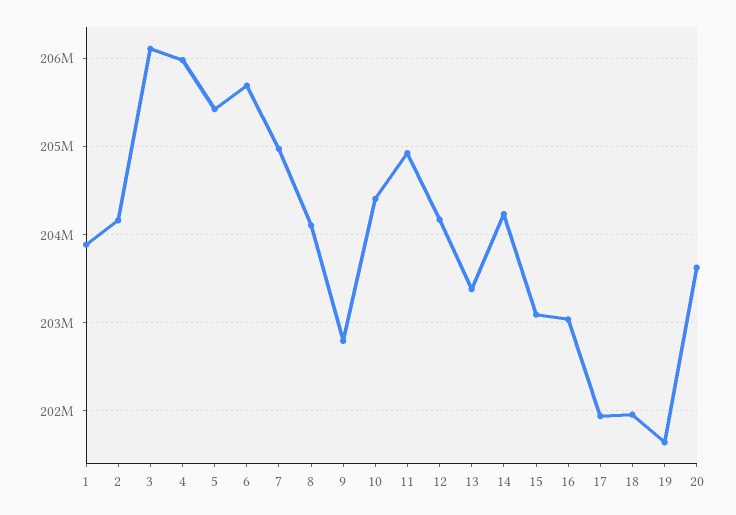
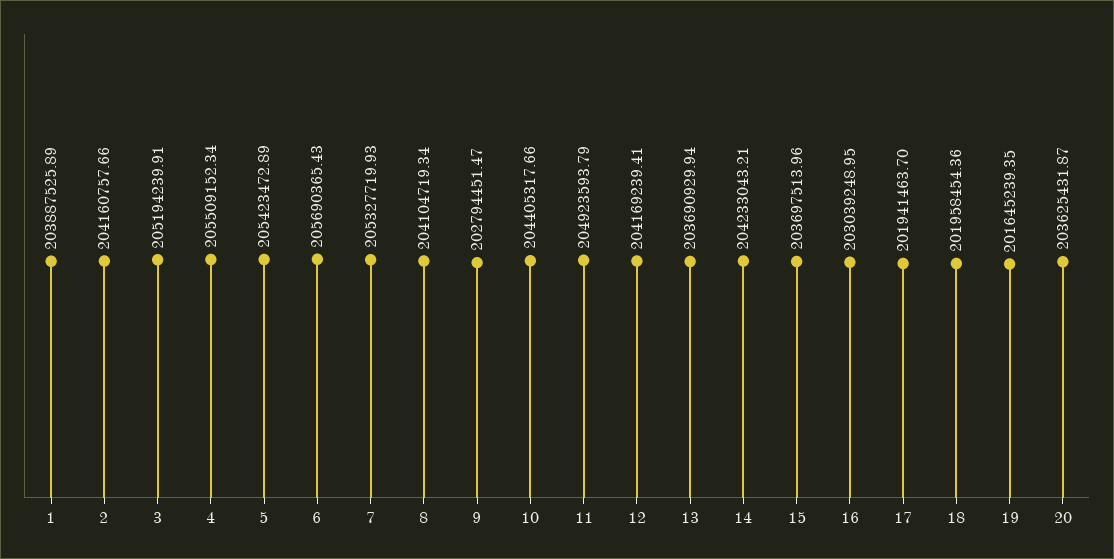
3: 206100000 -> 205194239.91
4: 206000000 -> 205509152.34
7: 205000000 -> 205327719.93
13: 203400000 -> 203690929.94
15: 203100000 -> 203697513.96

